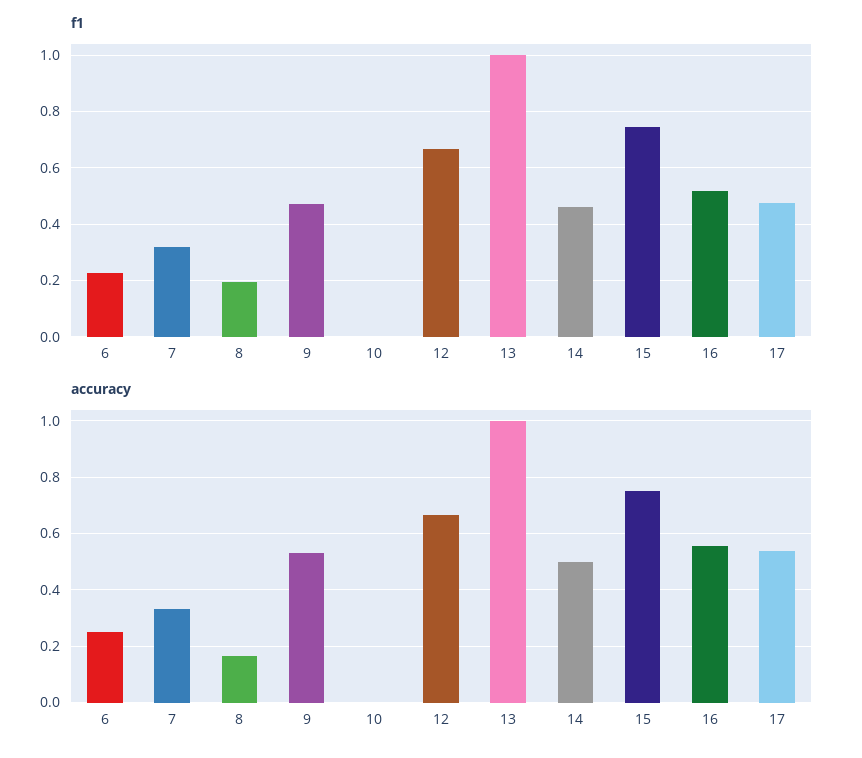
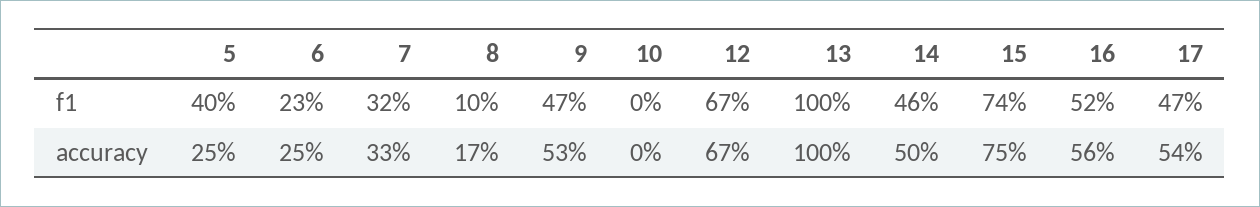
f1, 8: 0.2 -> 0.1
f1, 5: none -> 0.4
accuracy, 5: none -> 0.25

